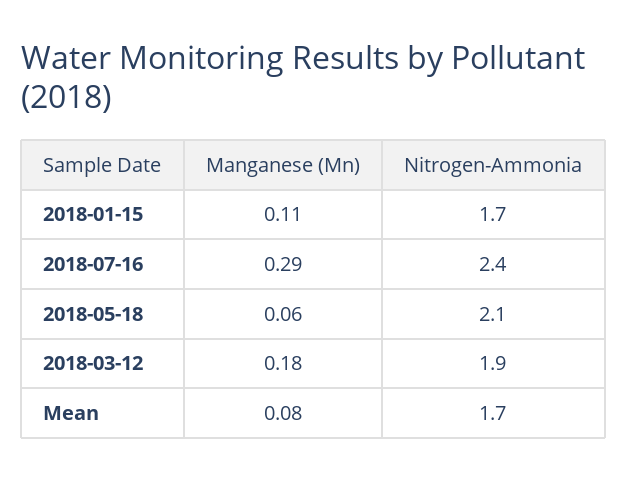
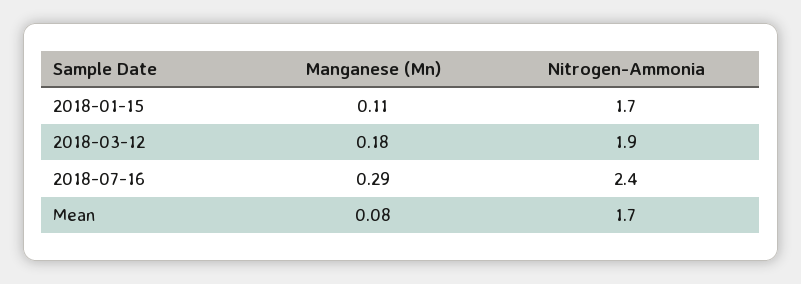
Manganese (Mn), 2018-05-18: 0.06 -> none
Nitrogen-Ammonia, 2018-05-18: 2.1 -> none

